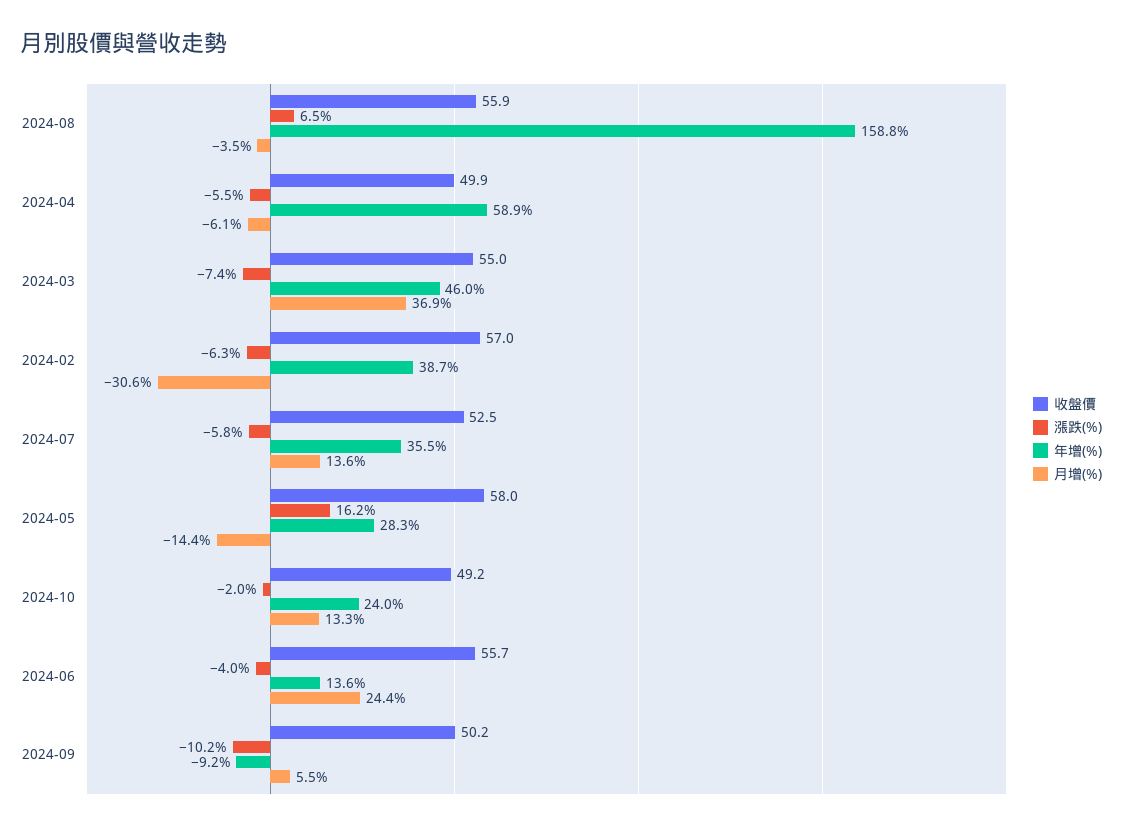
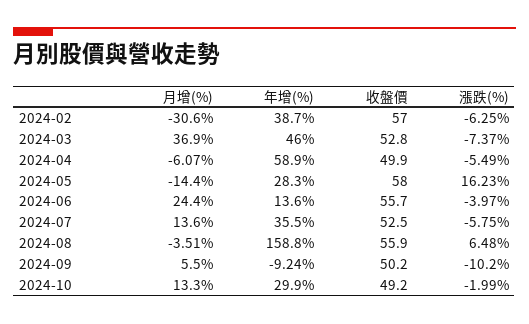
收盤價, 2024-03: 55 -> 52.8
年增(%), 2024-10: 24 -> 29.9

